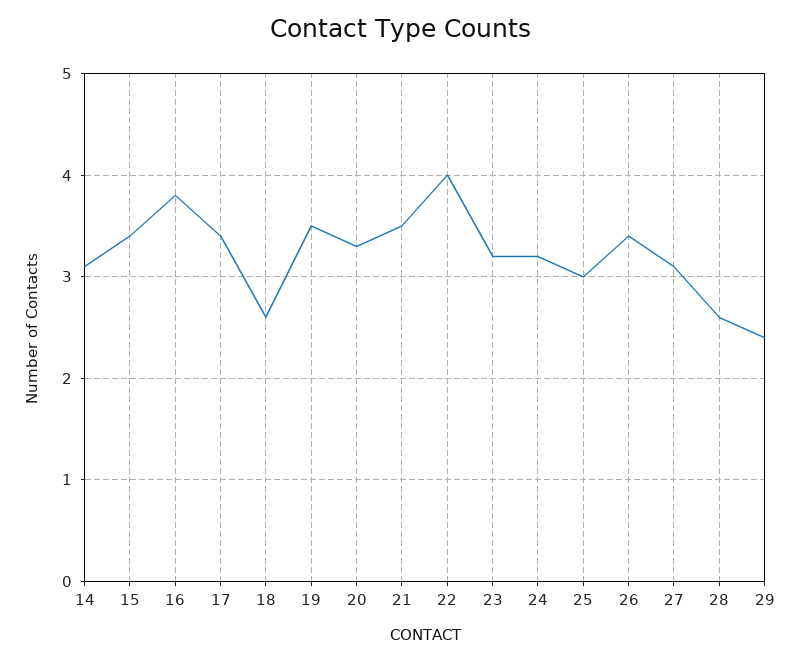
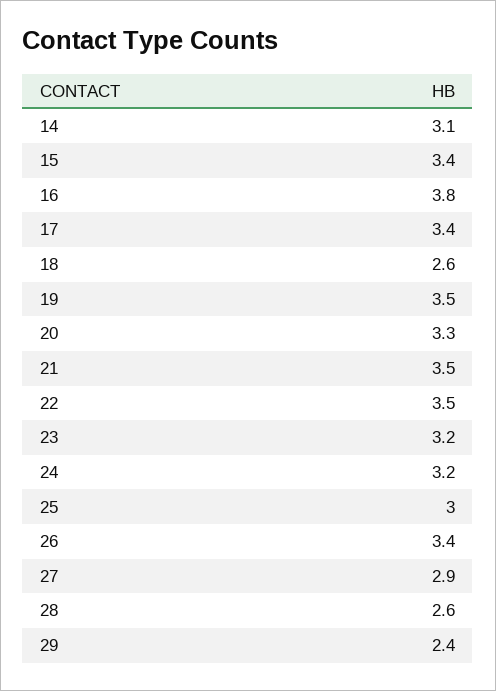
22: 4 -> 3.5
27: 3.1 -> 2.9

